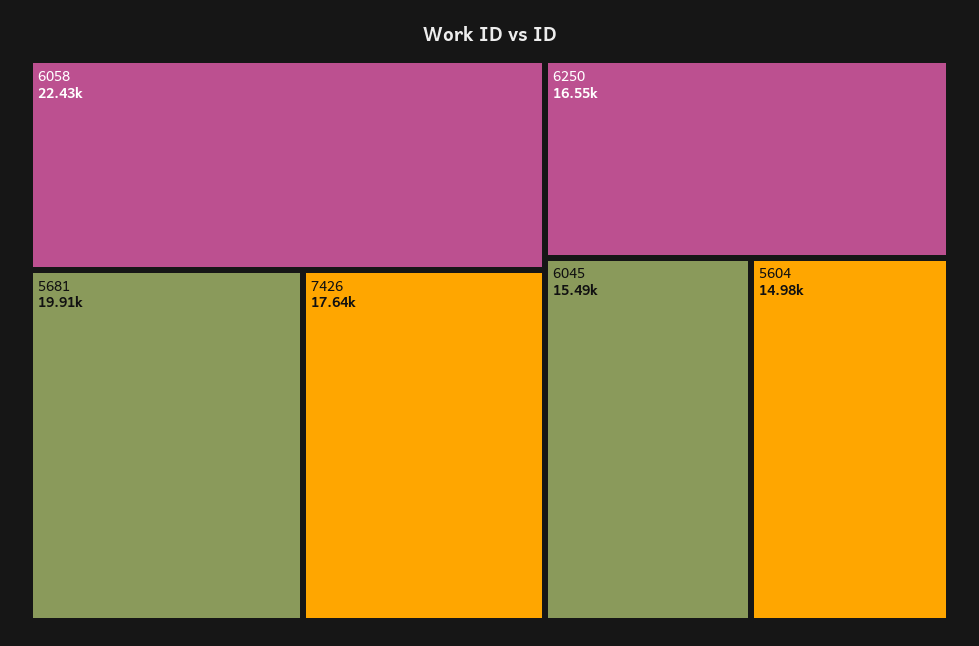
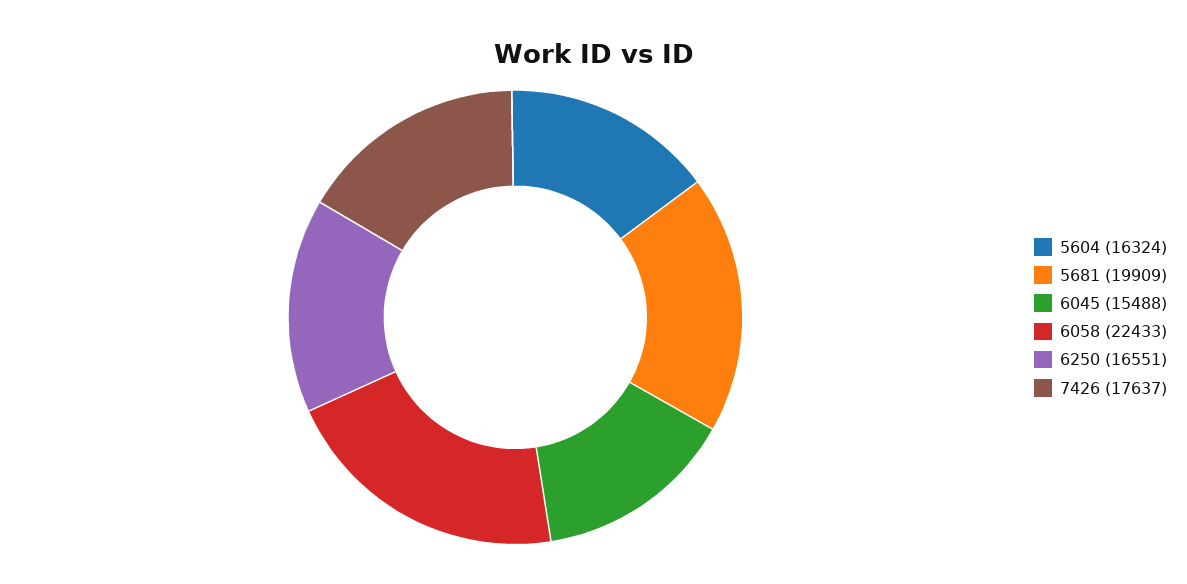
5604: 14980 -> 16324

